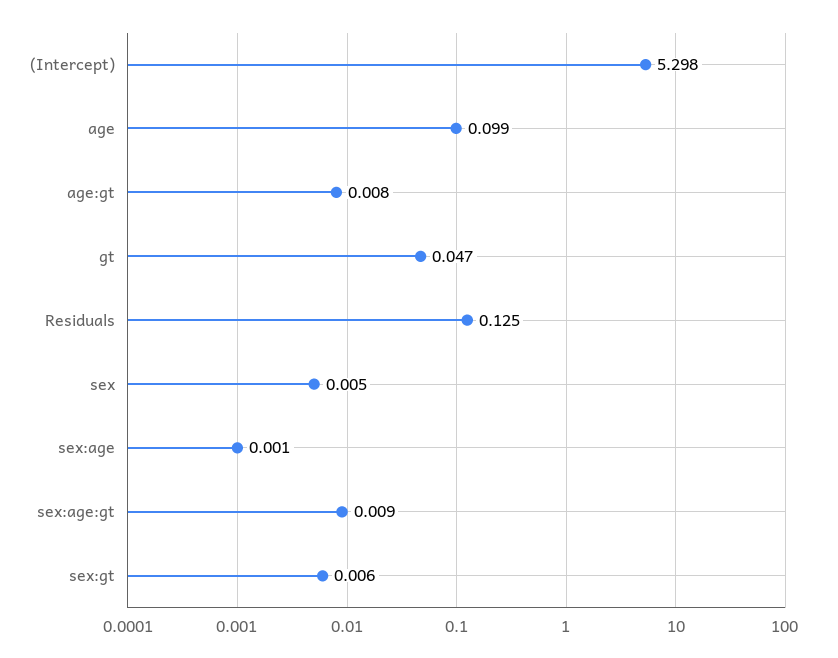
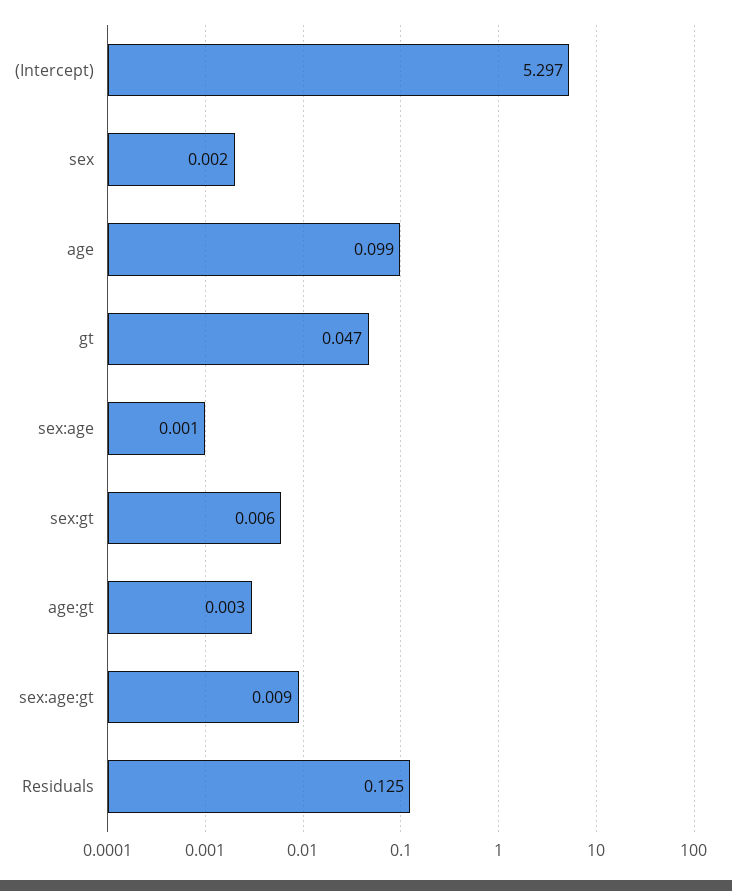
(Intercept): 5.298 -> 5.297
age:gt: 0.008 -> 0.003
sex: 0.005 -> 0.002

